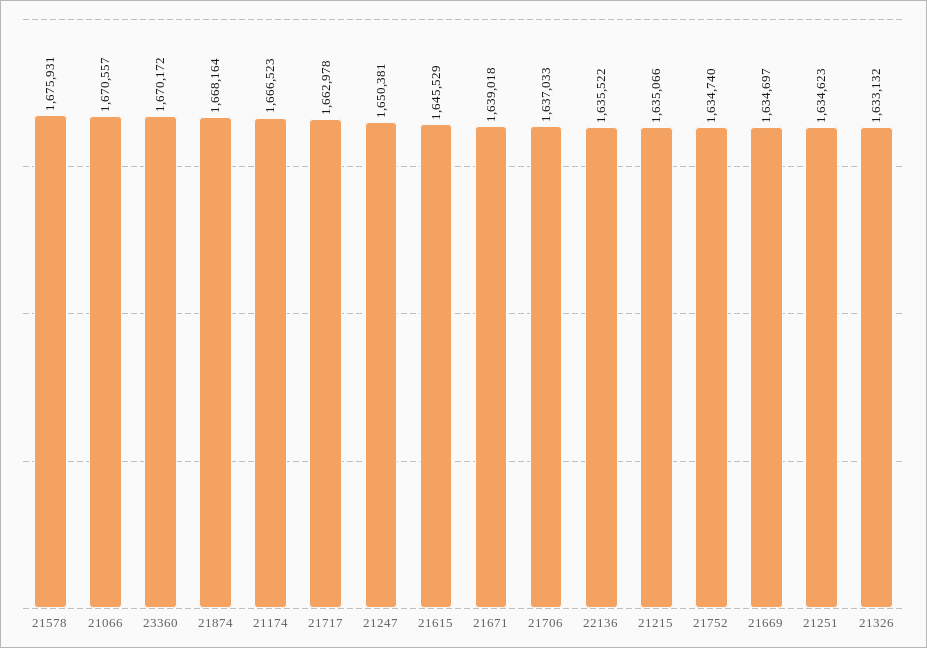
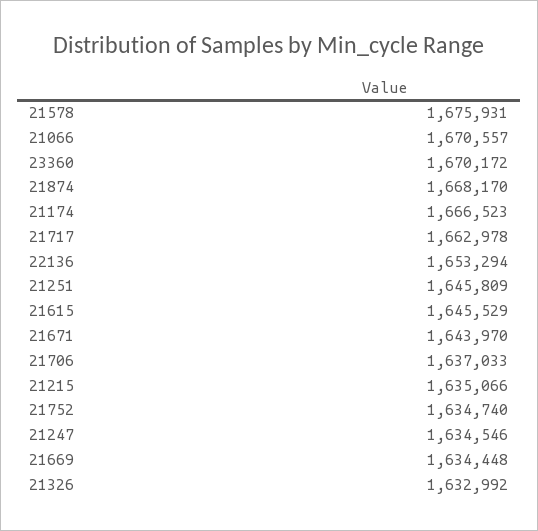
21874: 1668164 -> 1668170
21247: 1650381 -> 1634546
21671: 1639018 -> 1643970
22136: 1635522 -> 1653294
21669: 1634697 -> 1634448
21251: 1634623 -> 1645809
21326: 1633132 -> 1632992

